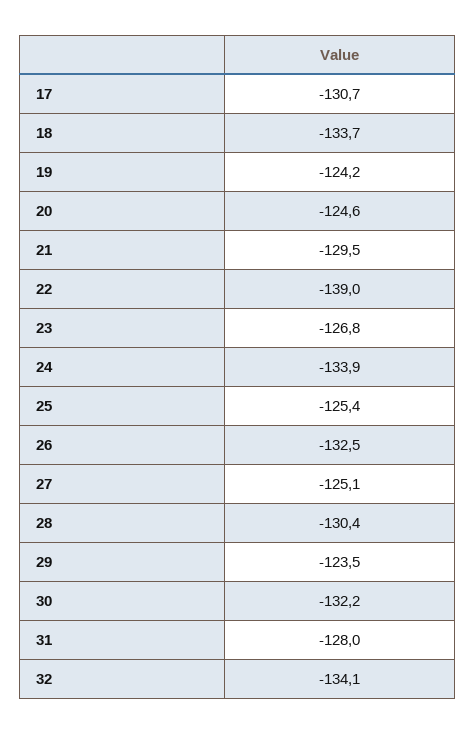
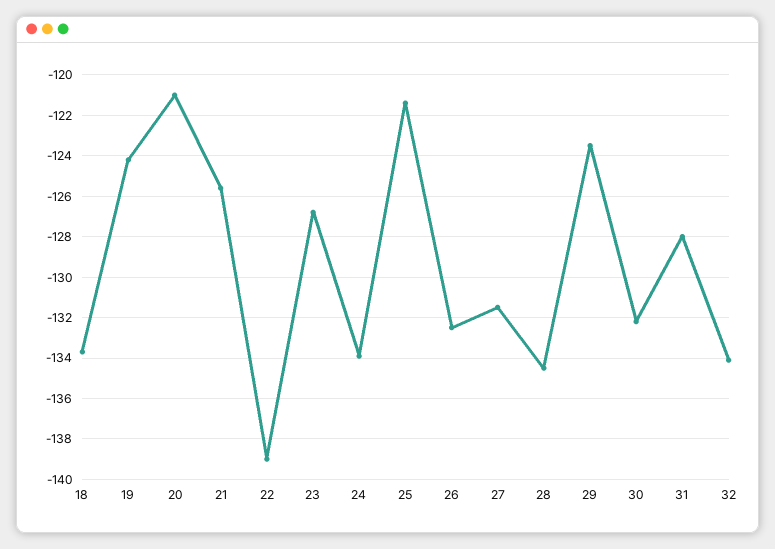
17: -130.7 -> none
20: -124.6 -> -121
21: -129.5 -> -125.5
25: -125.4 -> -121.5
27: -125.1 -> -131.5
28: -130.4 -> -134.5

